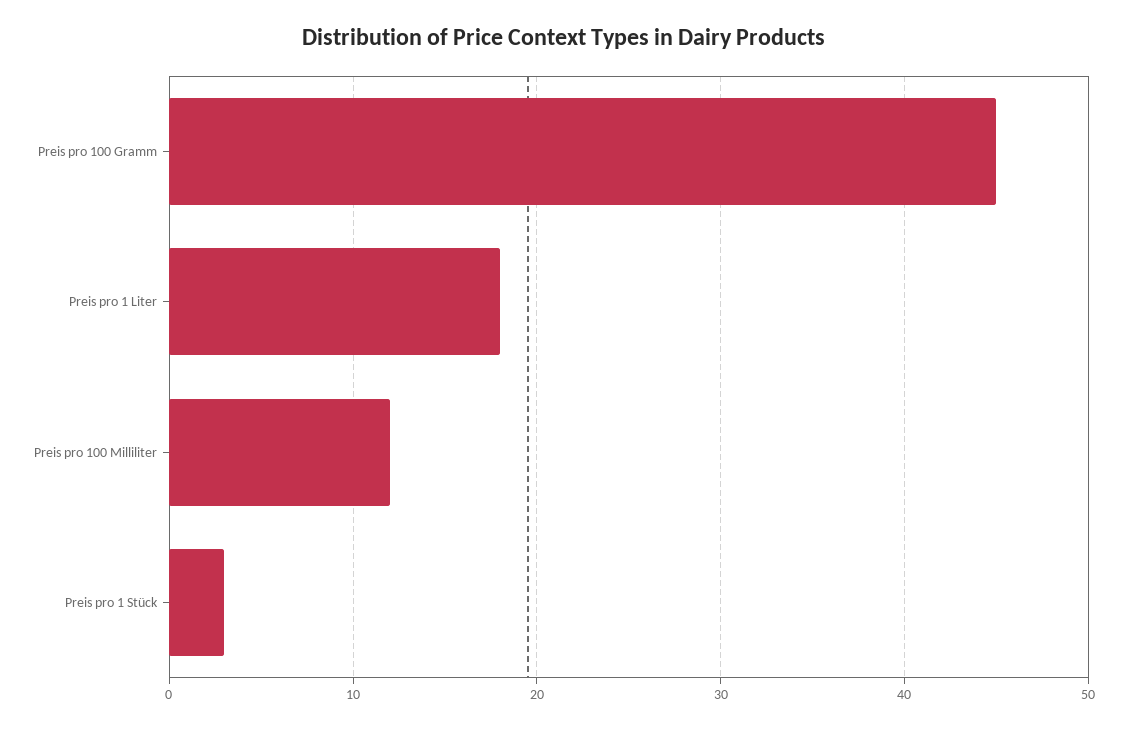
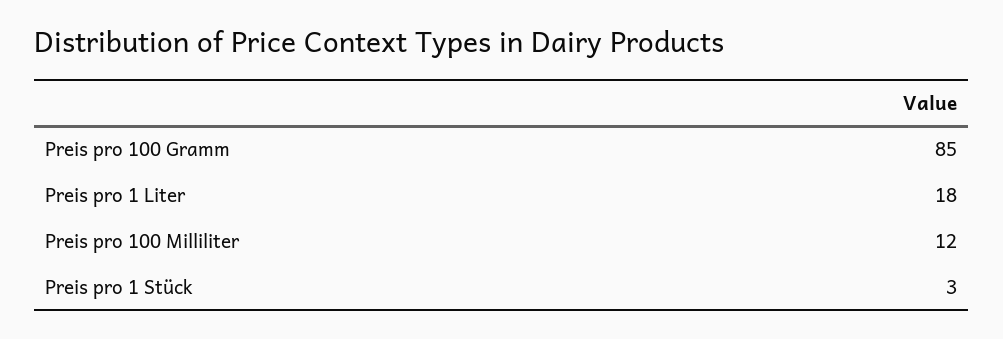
Preis pro 100 Gramm: 45 -> 85

